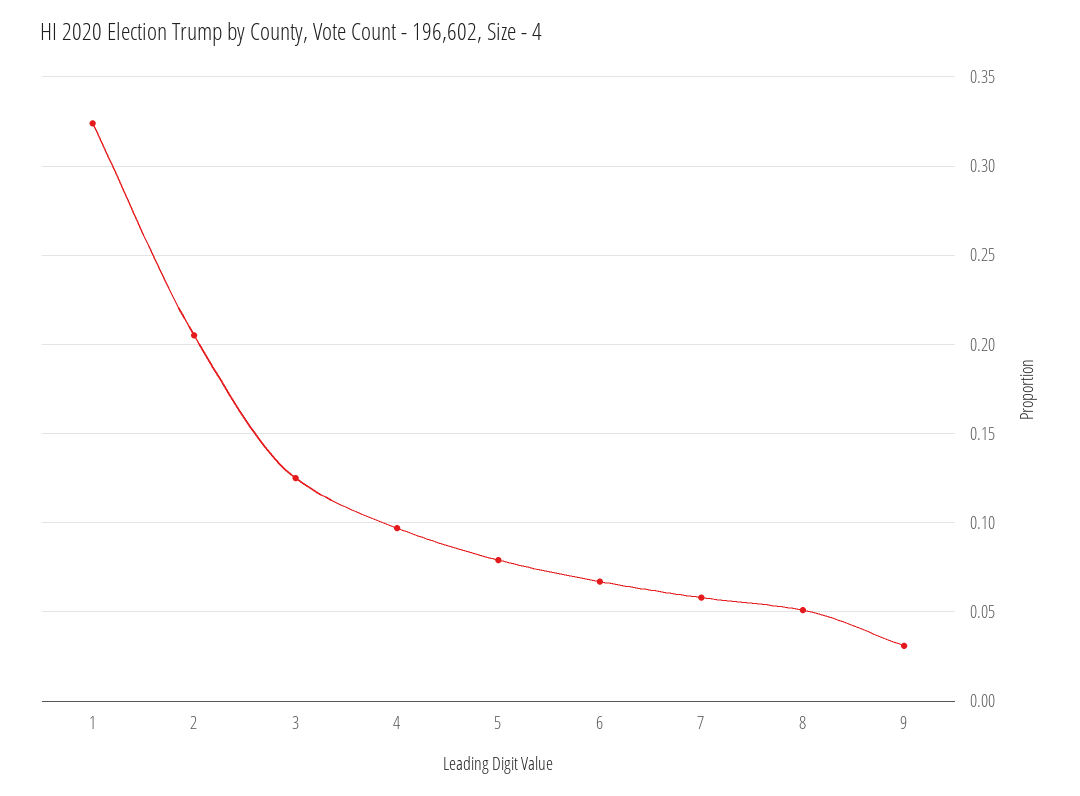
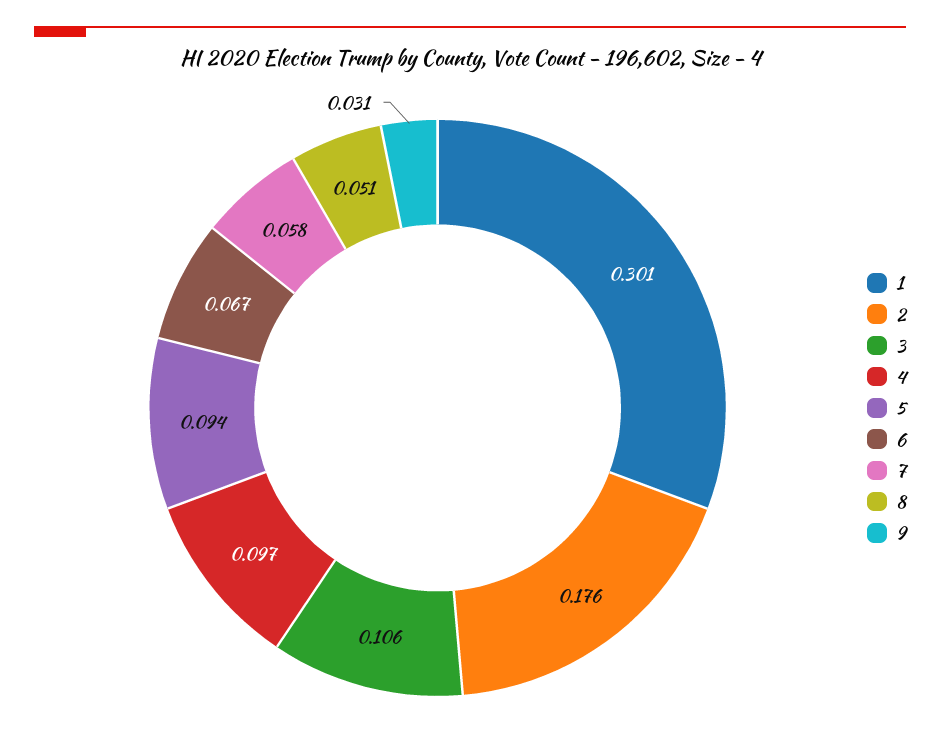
1: 0.325 -> 0.301
2: 0.205 -> 0.176
3: 0.125 -> 0.106
5: 0.08 -> 0.094

